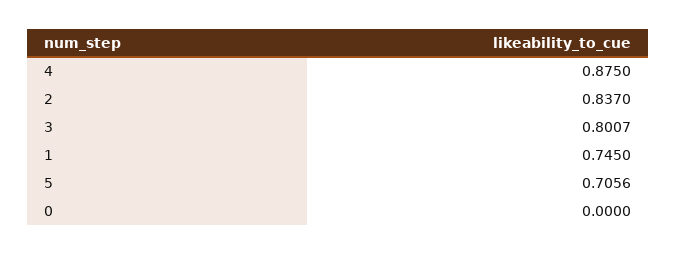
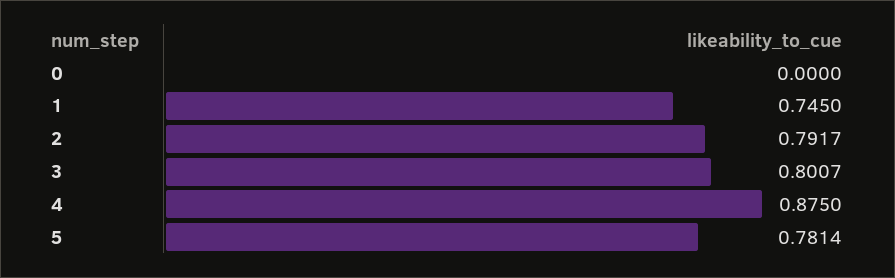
2: 0.837 -> 0.7917
5: 0.7056 -> 0.7814

